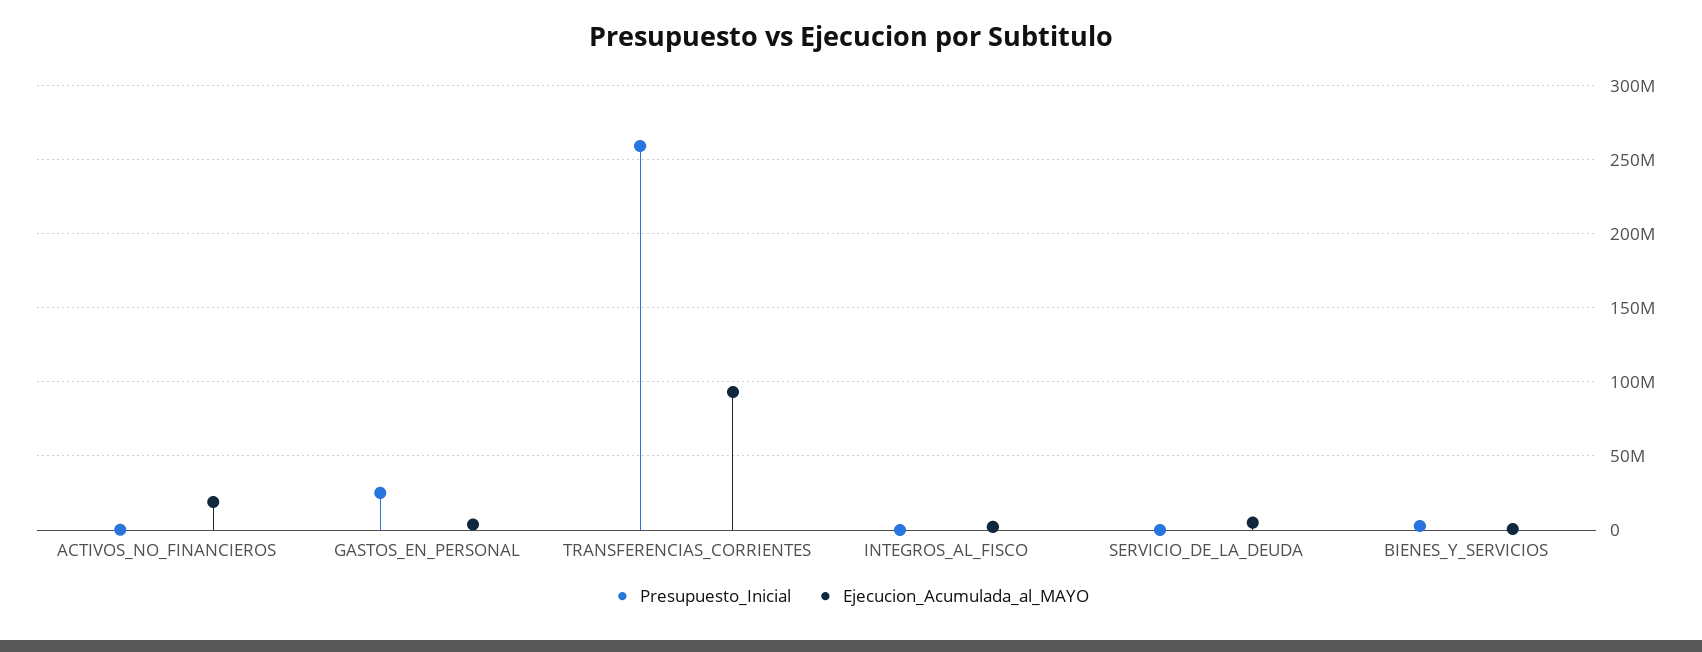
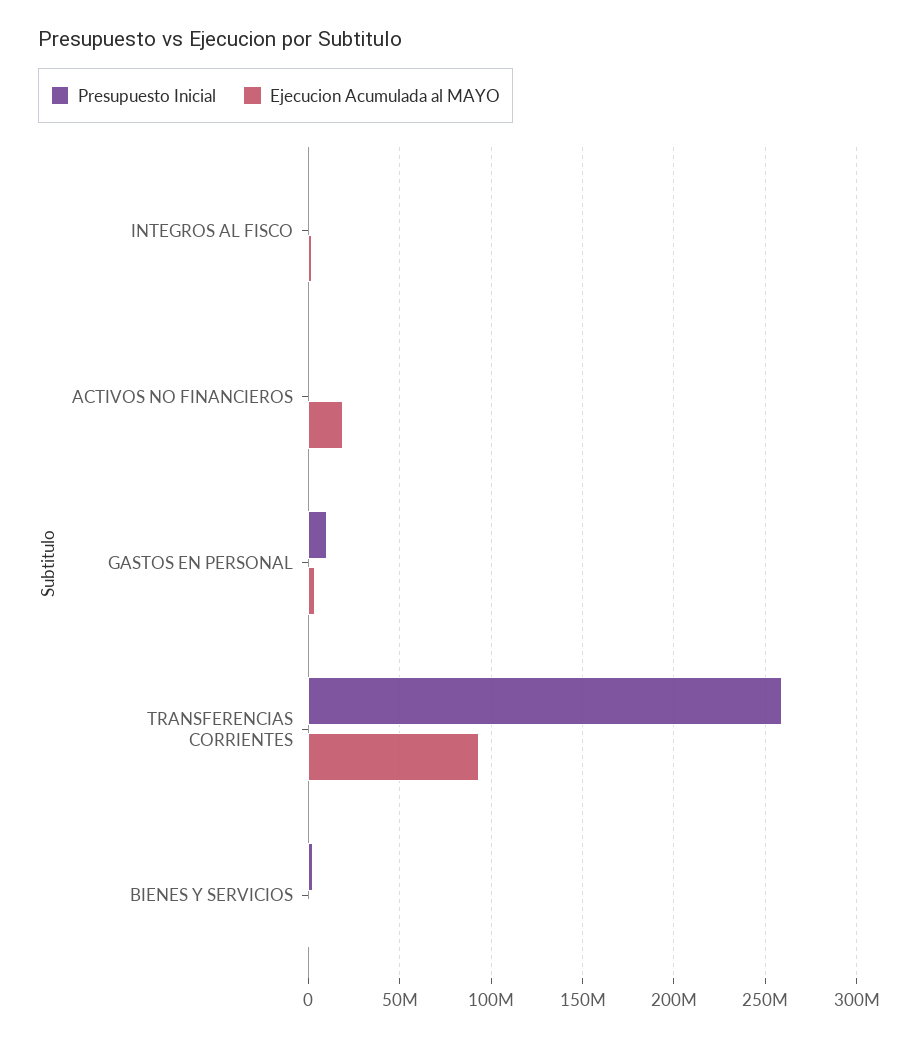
Presupuesto_Inicial, GASTOS_EN_PERSONAL: 25000000 -> 10000000
Presupuesto_Inicial, SERVICIO_DE_LA_DEUDA: 0 -> none
Ejecucion_Acumulada_al_MAYO, SERVICIO_DE_LA_DEUDA: 5000000 -> none

